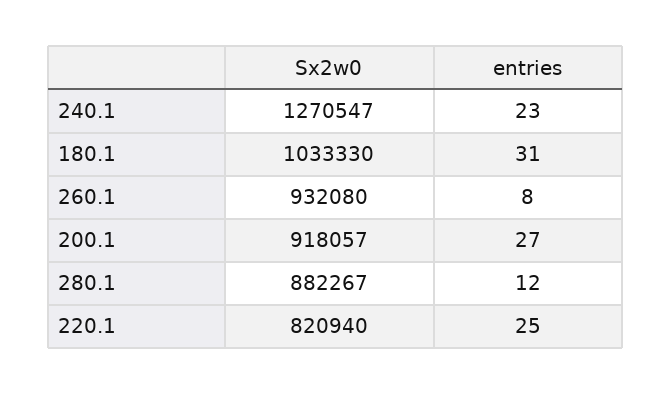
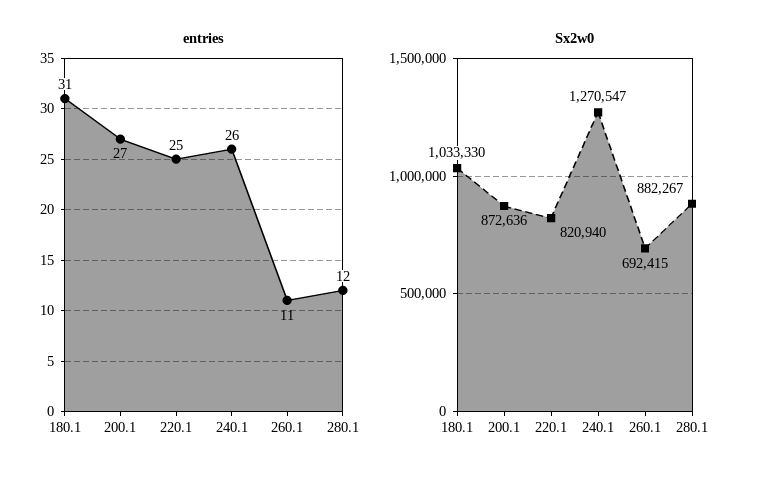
entries, 240.1: 23 -> 26
Sx2w0, 260.1: 932080 -> 692415
entries, 260.1: 8 -> 11
Sx2w0, 200.1: 918057 -> 872636

